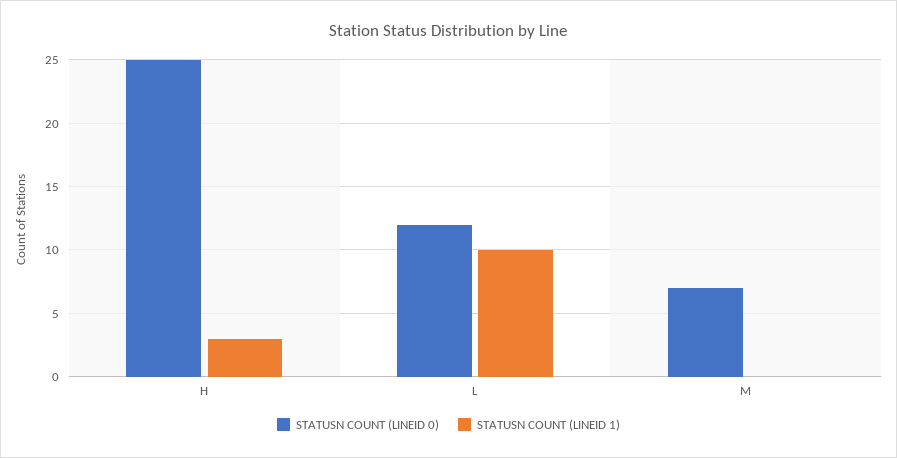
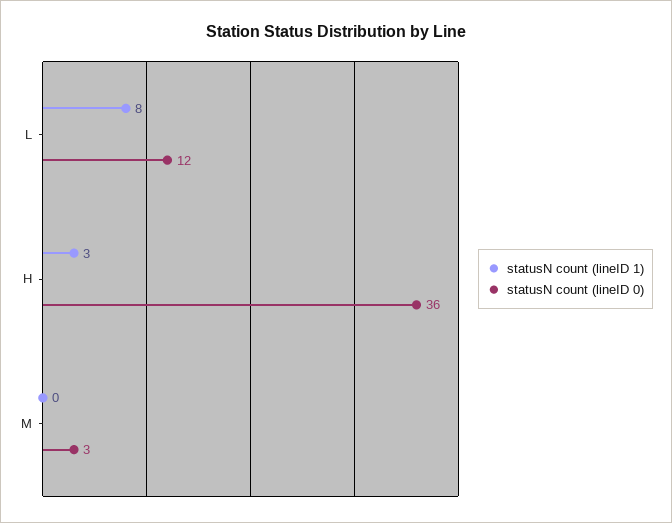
STATUSN COUNT (LINEID 0), H: 25 -> 36
STATUSN COUNT (LINEID 1), L: 10 -> 8
STATUSN COUNT (LINEID 0), M: 7 -> 3

